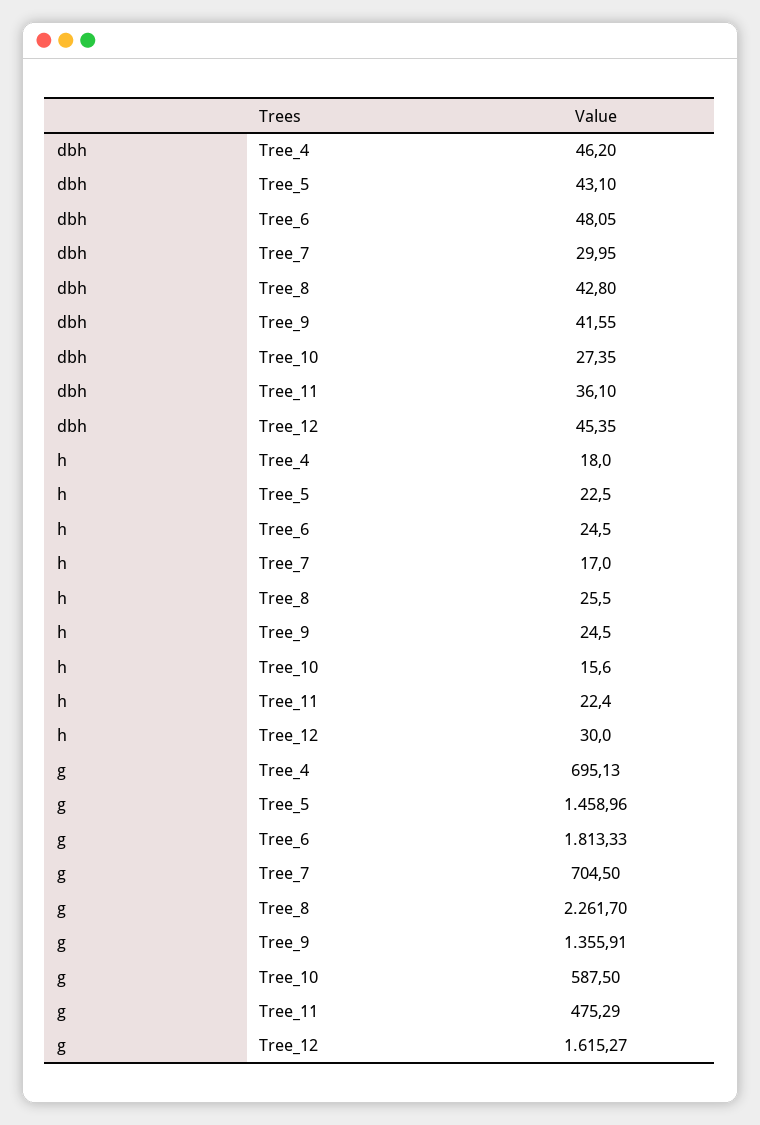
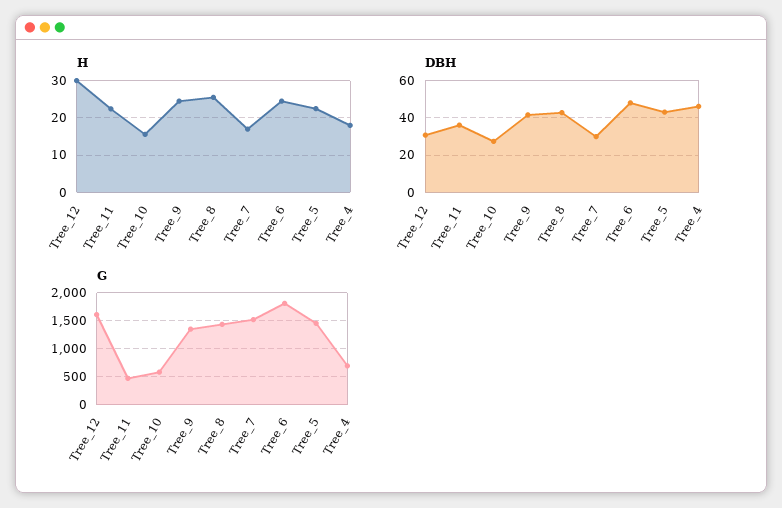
dbh, Tree_12: 45.35 -> 30
g, Tree_7: 704.5 -> 1500
g, Tree_8: 2261.7 -> 1500

